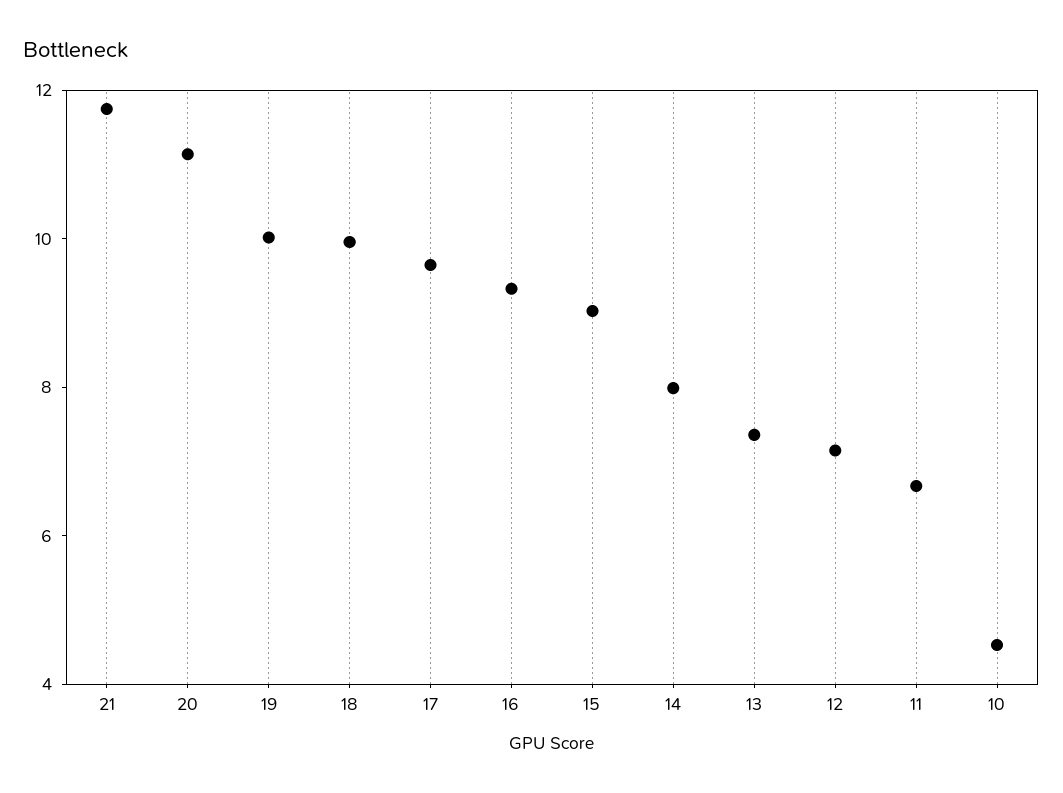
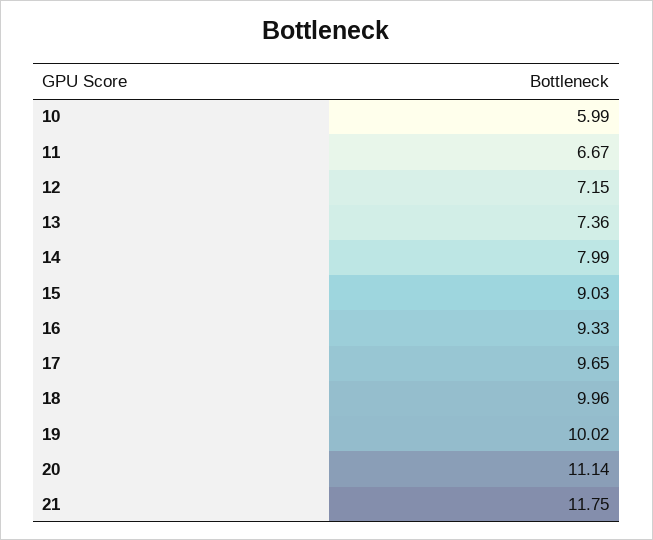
10: 4.5 -> 5.99

